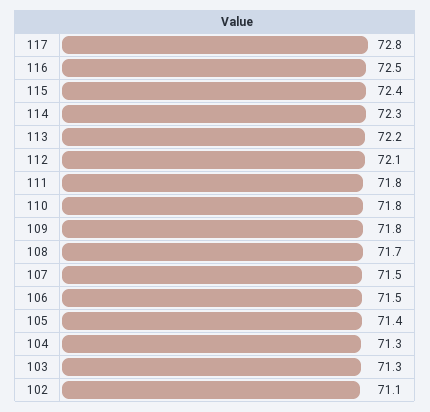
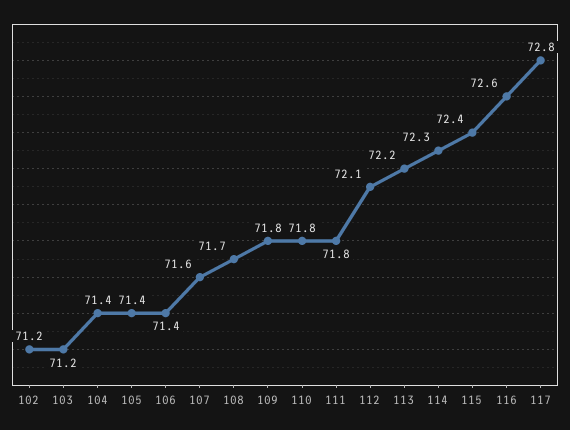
116: 72.5 -> 72.6
107: 71.5 -> 71.6
106: 71.5 -> 71.4
104: 71.3 -> 71.4
103: 71.3 -> 71.2
102: 71.1 -> 71.2

